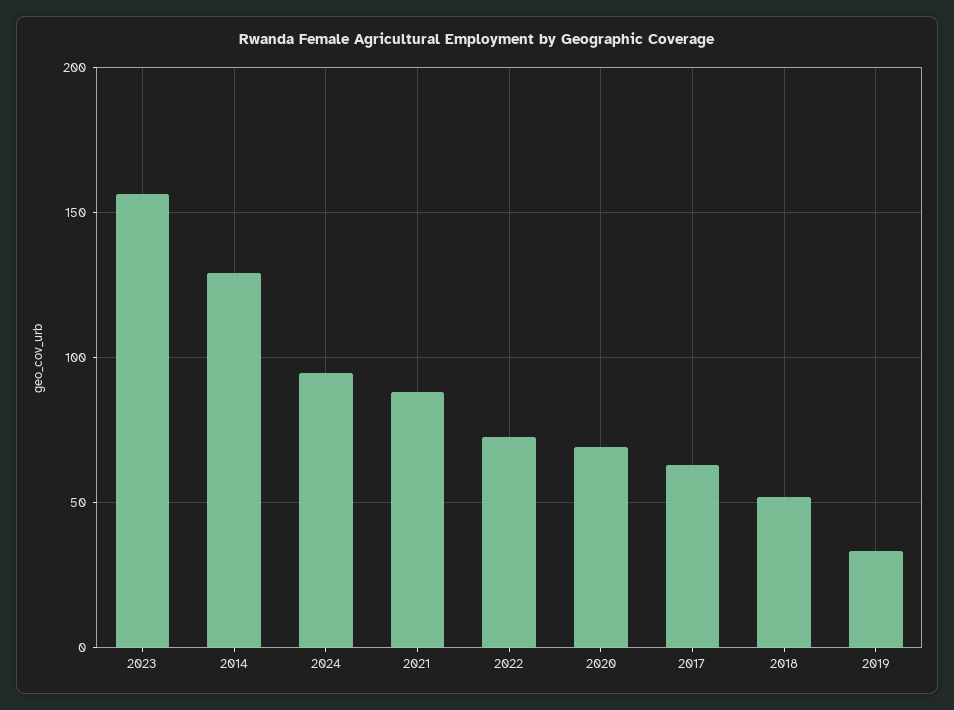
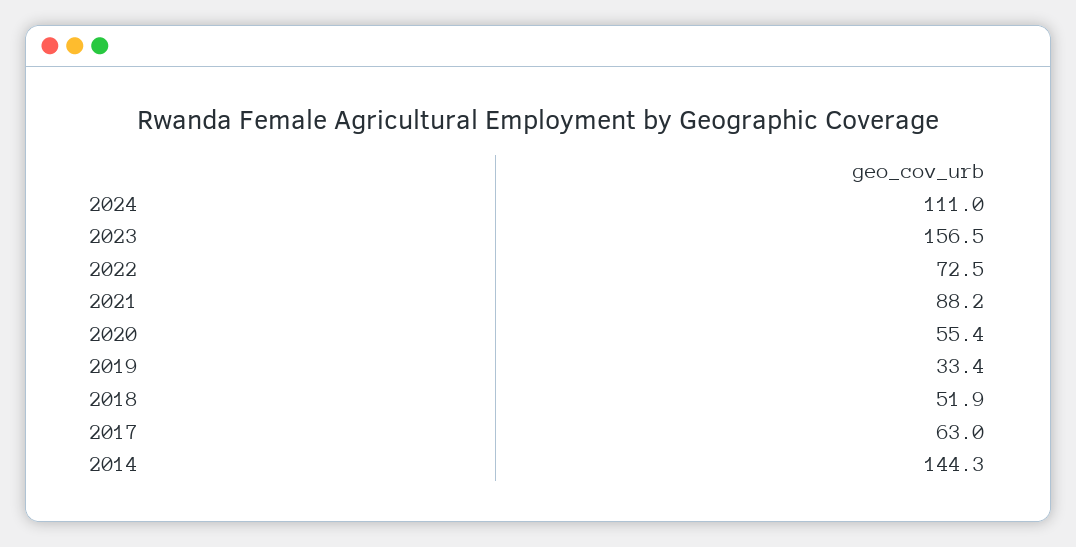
2014: 130 -> 144.3
2024: 95 -> 111
2020: 70 -> 55.4

